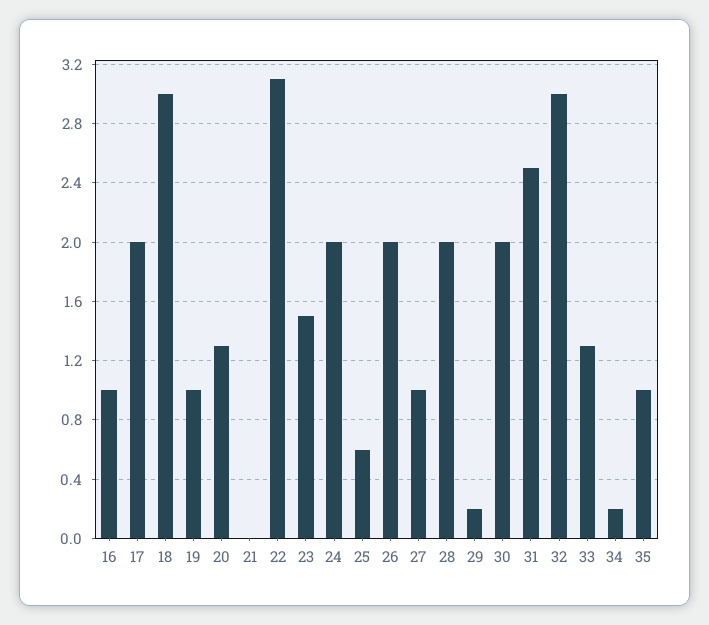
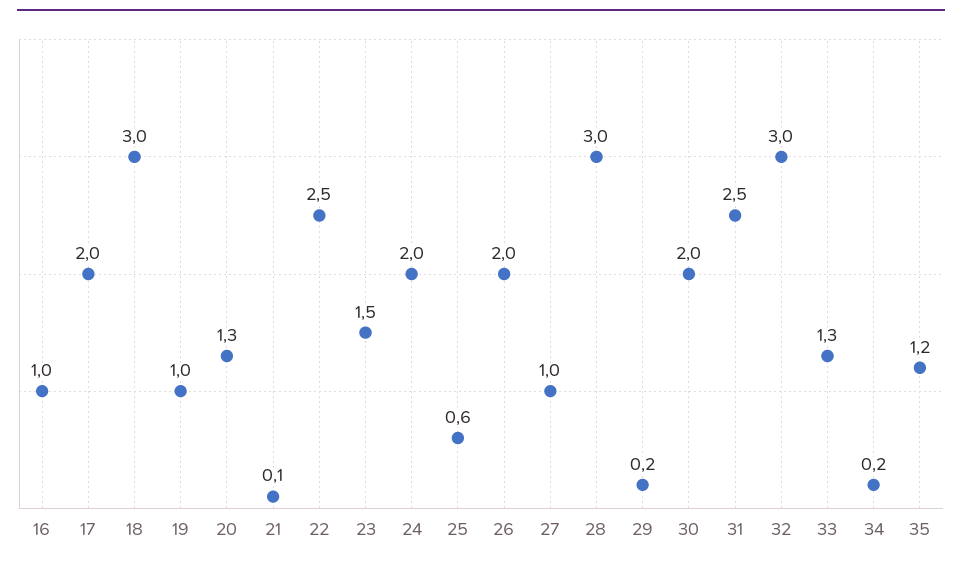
21: 0 -> 0.1
22: 3.1 -> 2.5
28: 2 -> 3
35: 1 -> 1.2

